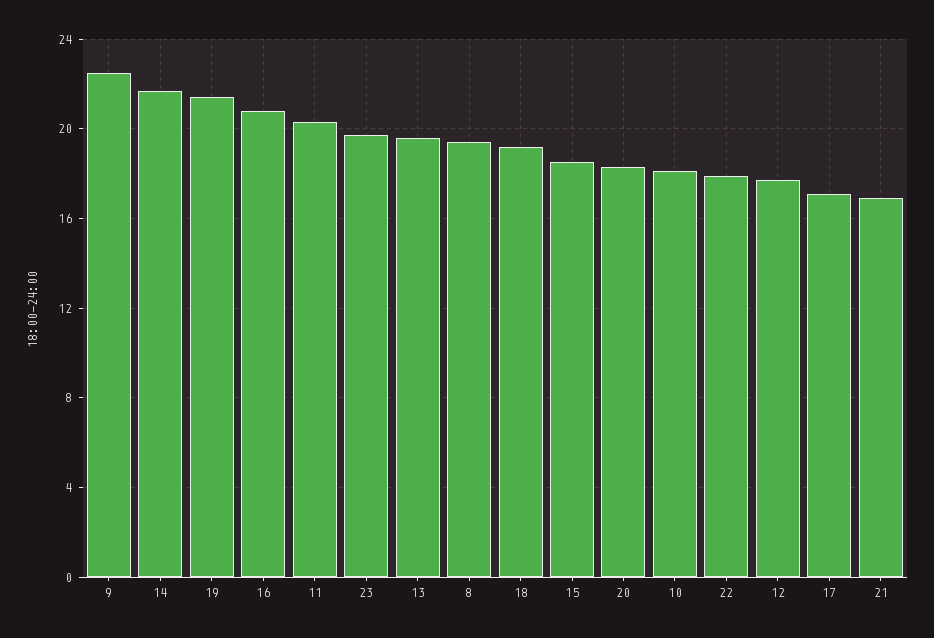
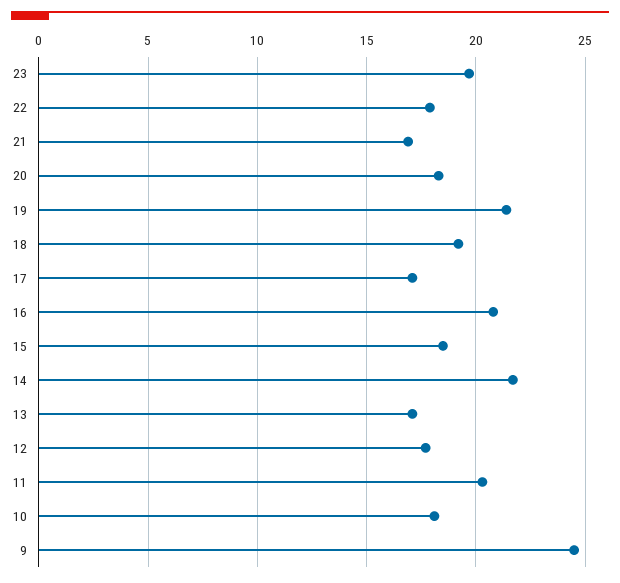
9: 22.5 -> 24.5
13: 19.5 -> 17
8: 19.5 -> none

